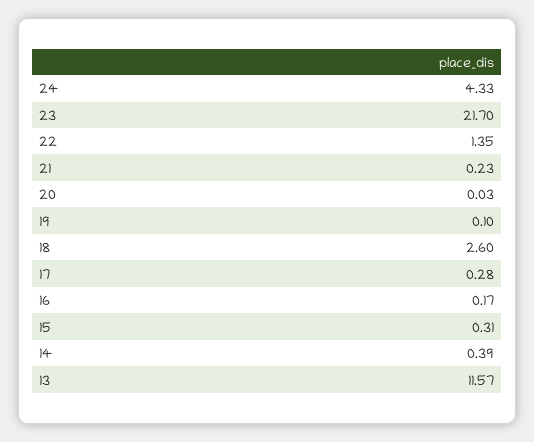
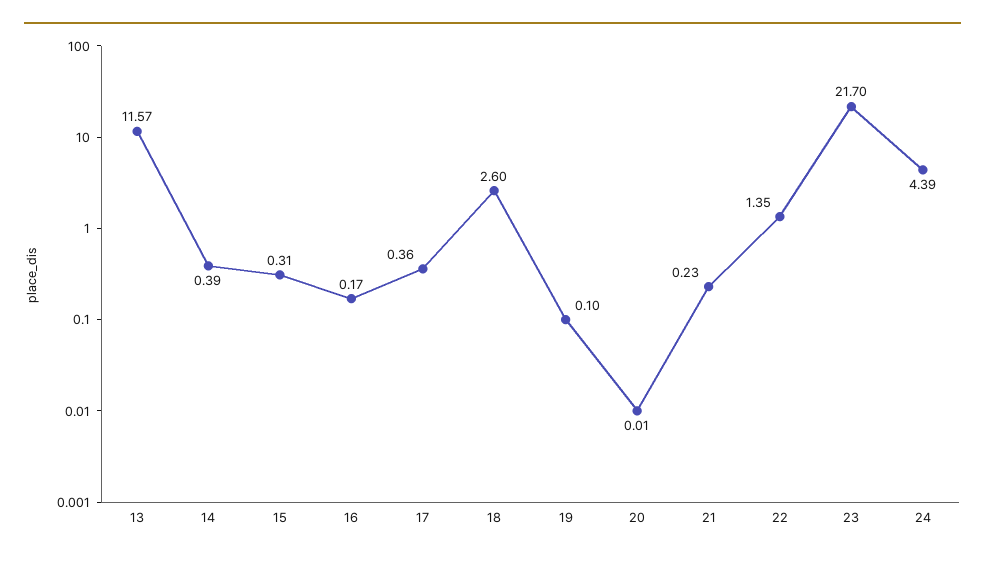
24: 4.33 -> 4.39
20: 0.03 -> 0.01
17: 0.28 -> 0.36

